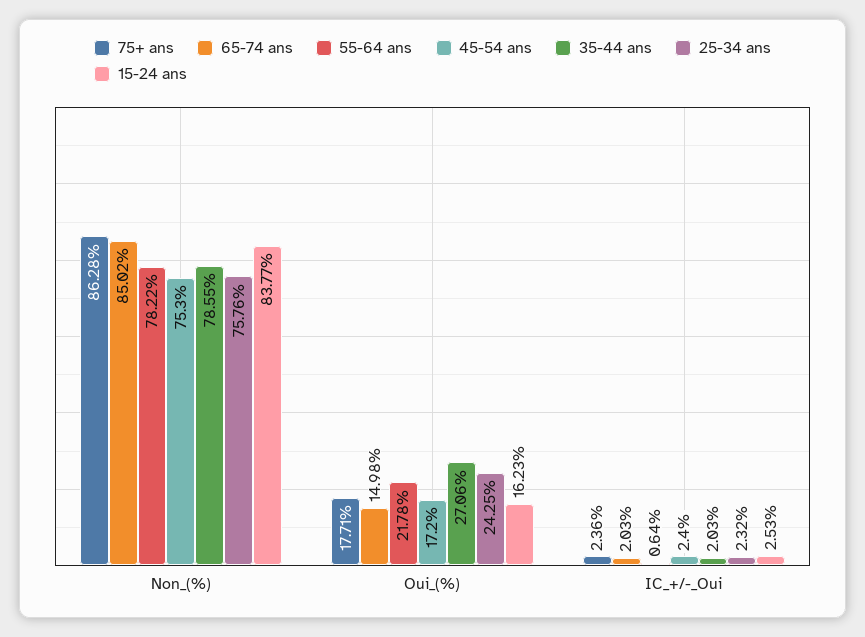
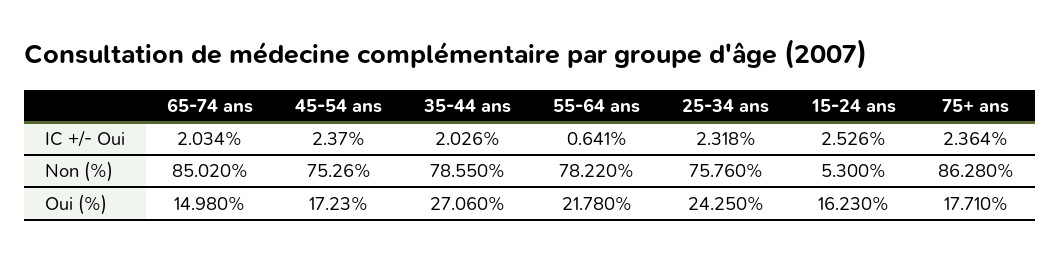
15-24 ans, Non_(%): 83.77 -> 5.3

